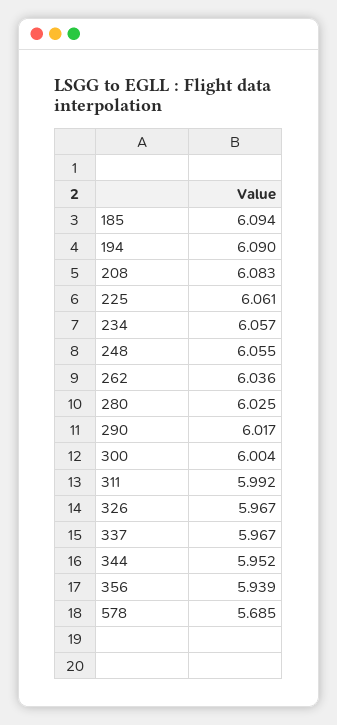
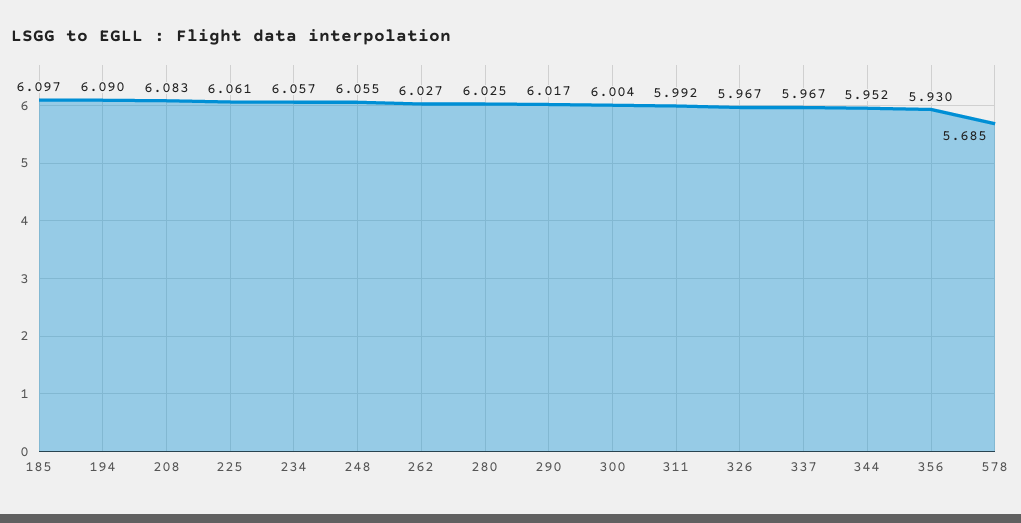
185: 6.094 -> 6.097
262: 6.036 -> 6.027
356: 5.939 -> 5.93

